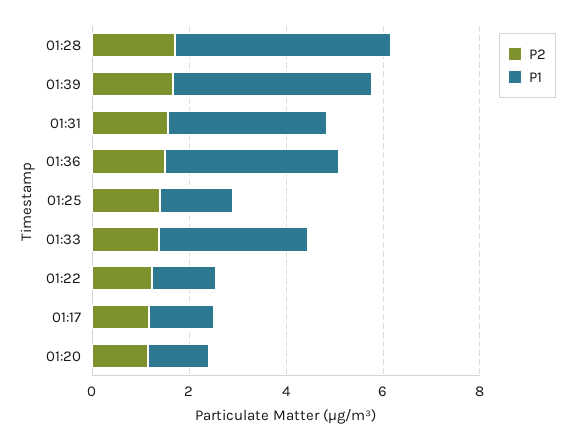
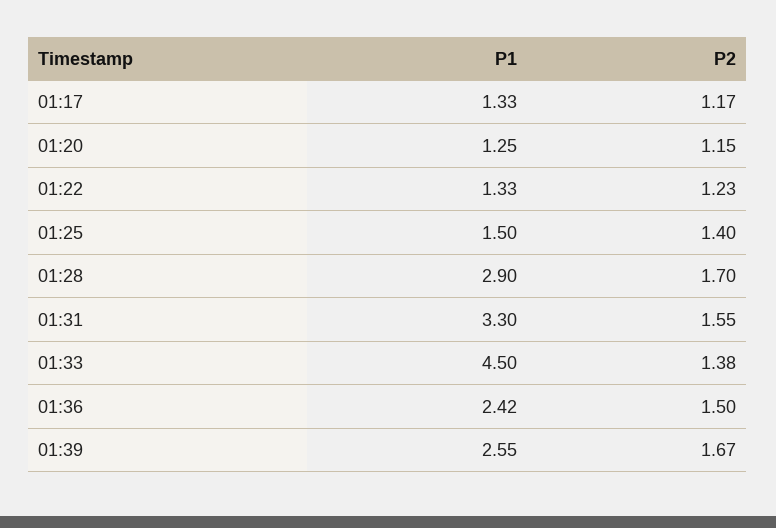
P1, 01:28: 4.5 -> 2.9
P1, 01:39: 4 -> 2.55
P1, 01:36: 3.5 -> 2.42
P1, 01:33: 3 -> 4.5

